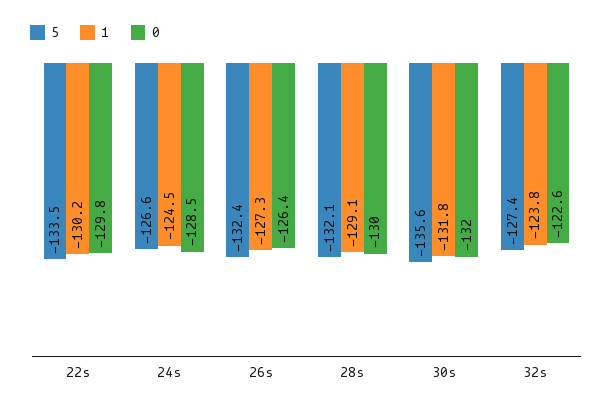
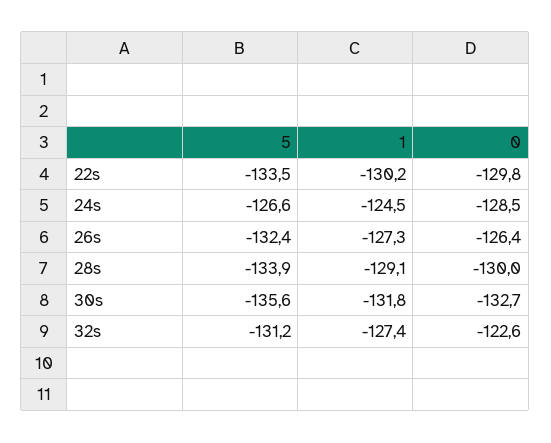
5, 28s: -132.1 -> -133.9
0, 30s: -132 -> -132.7
5, 32s: -127.4 -> -131.2
1, 32s: -123.8 -> -127.4

